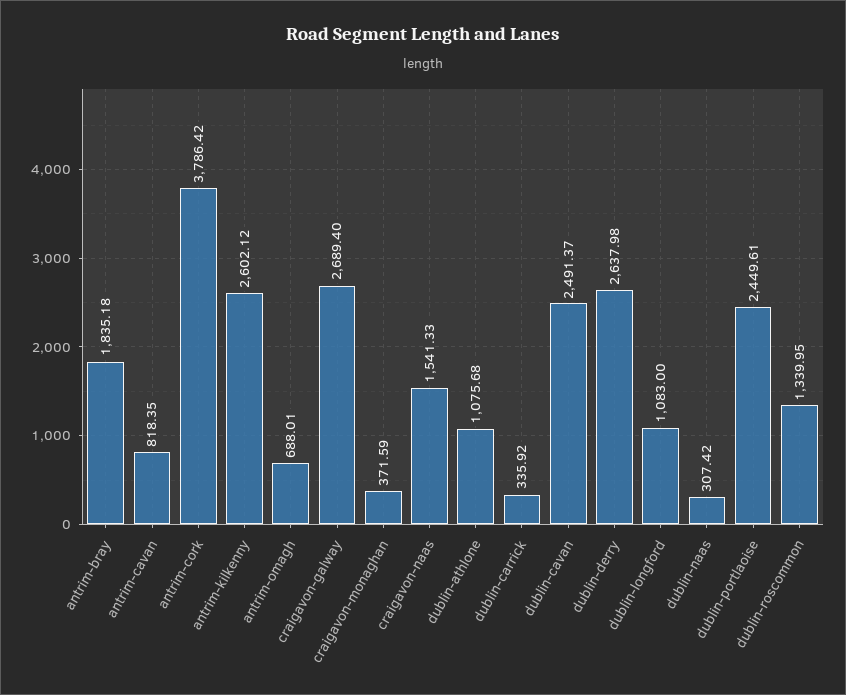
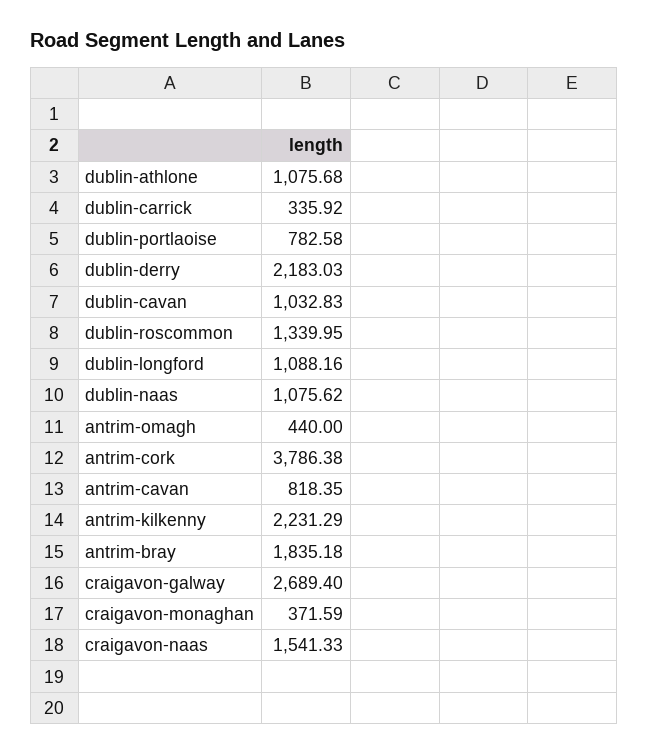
antrim-cork: 3786.42 -> 3786.38
antrim-kilkenny: 2602.12 -> 2231.29
antrim-omagh: 688.01 -> 440
dublin-cavan: 2491.37 -> 1032.83
dublin-derry: 2637.98 -> 2183.03
dublin-longford: 1083 -> 1088.16
dublin-naas: 307.42 -> 1075.62
dublin-portlaoise: 2449.61 -> 782.58

